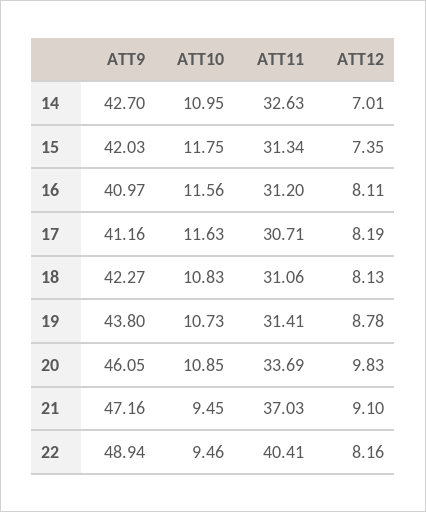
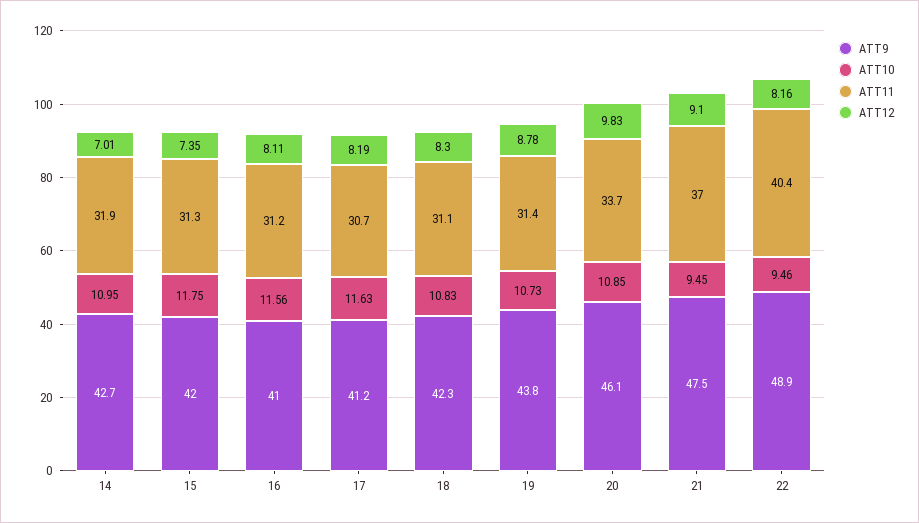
ATT11, 14: 32.63 -> 31.9
ATT12, 18: 8.13 -> 8.3
ATT9, 21: 47.16 -> 47.5

